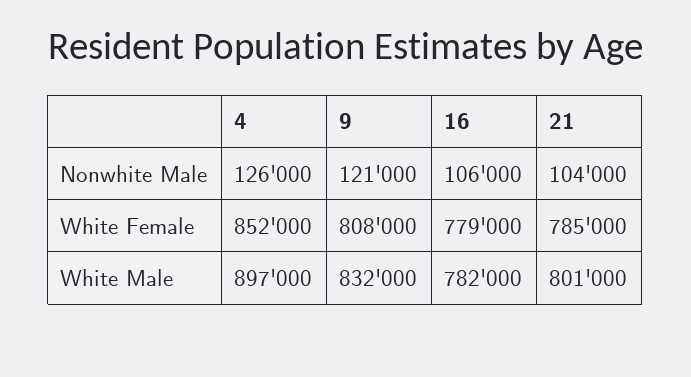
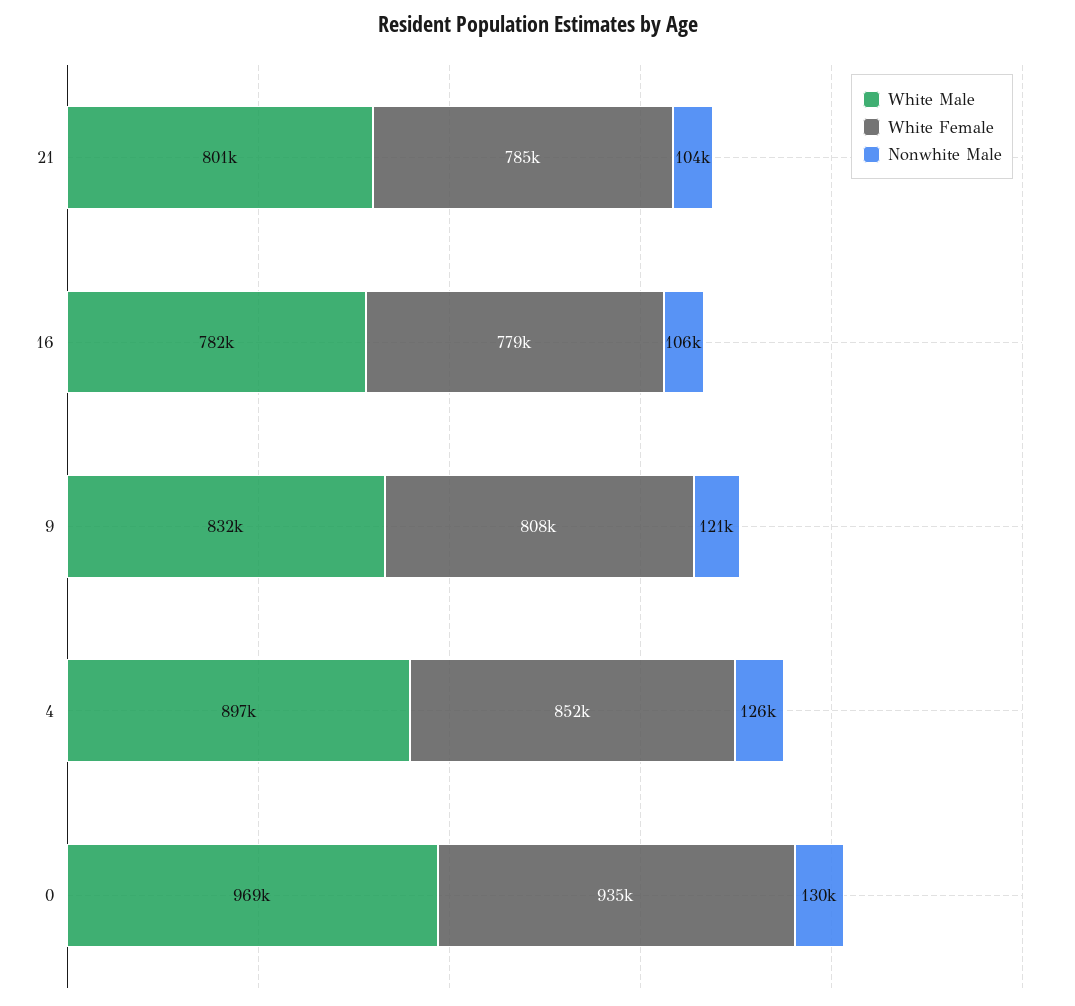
White Male, 0: none -> 969000
White Female, 0: none -> 935000
Nonwhite Male, 0: none -> 130000

